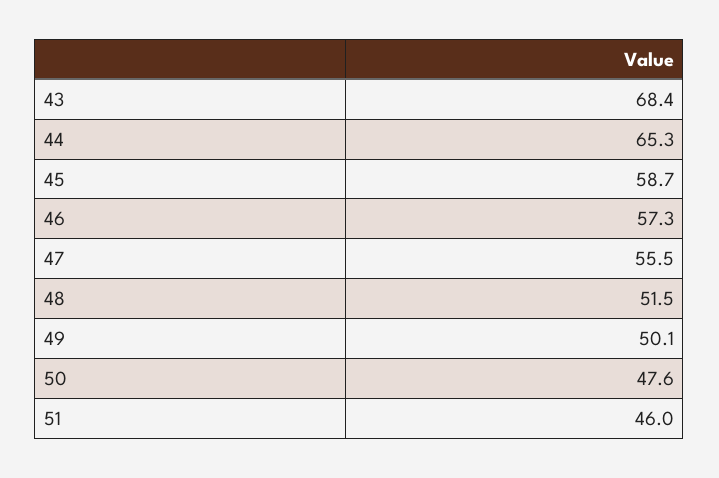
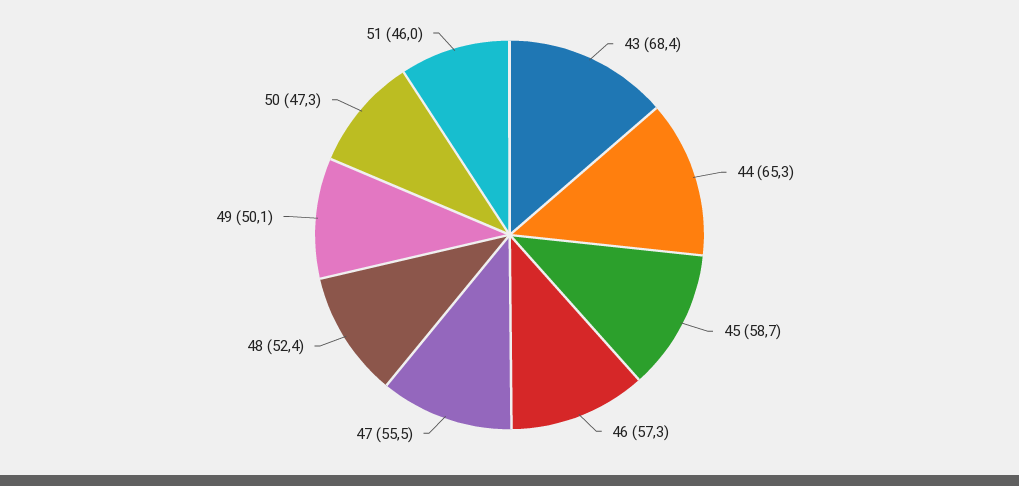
48: 51.5 -> 52.4
50: 47.6 -> 47.3

